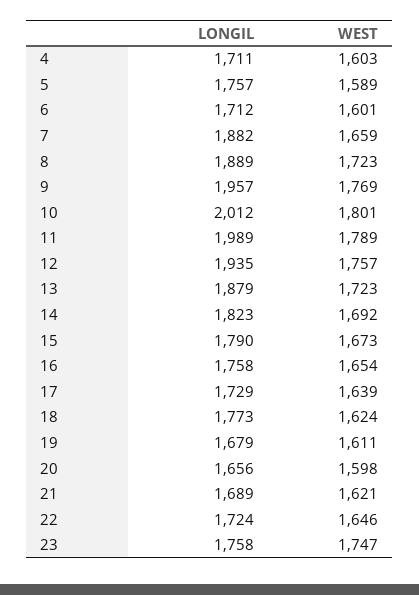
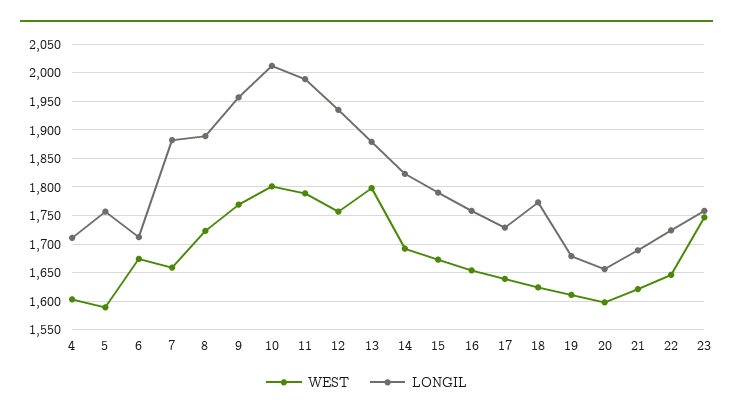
WEST, 6: 1601 -> 1675
WEST, 13: 1723 -> 1800

